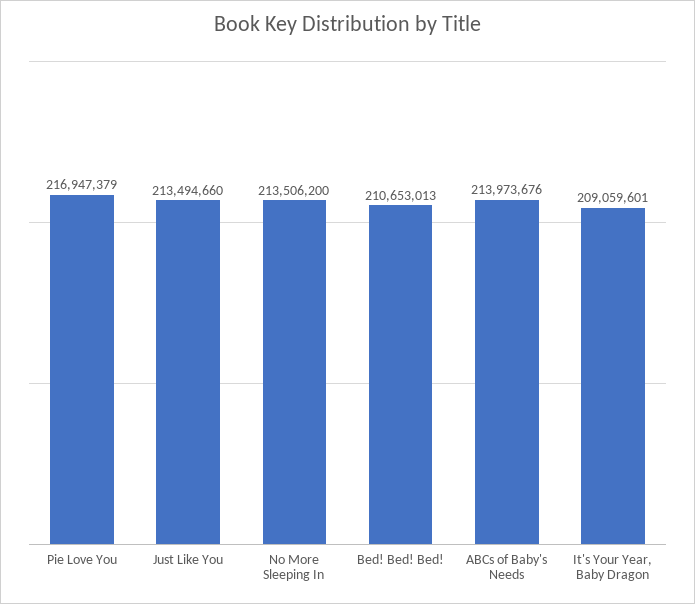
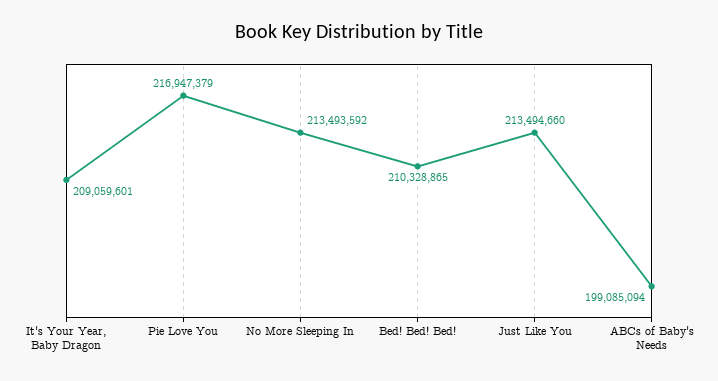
No More Sleeping In: 213506200 -> 213493592
Bed! Bed! Bed!: 210653013 -> 210328865
ABCs of Baby's Needs: 213973676 -> 199085094

